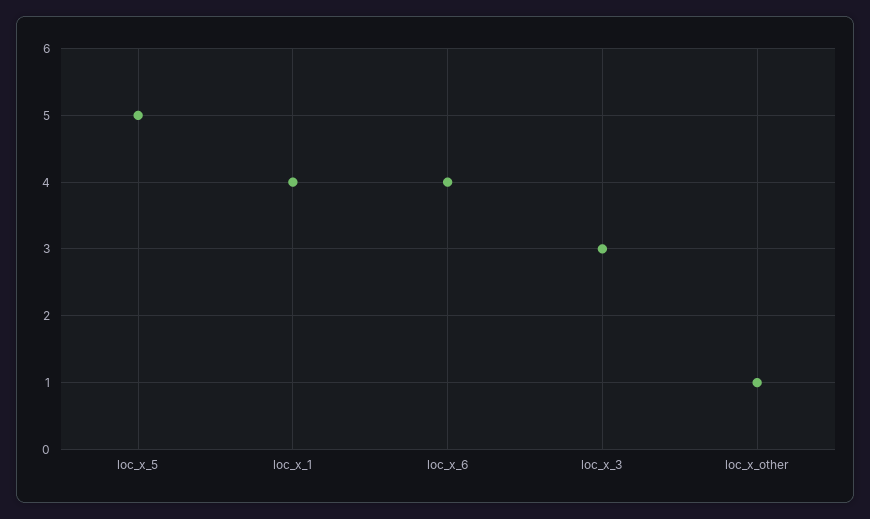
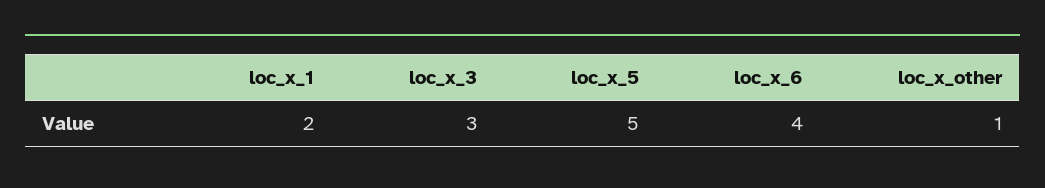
loc_x_1: 4 -> 2

